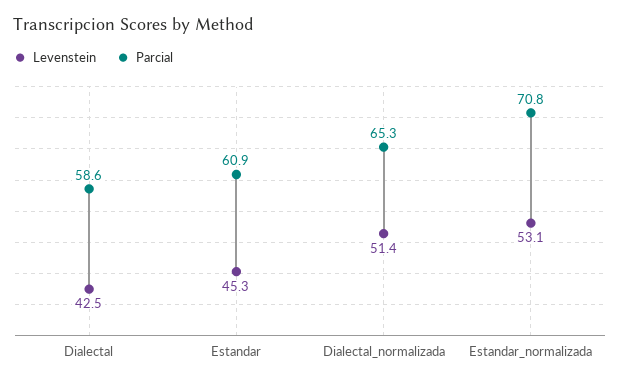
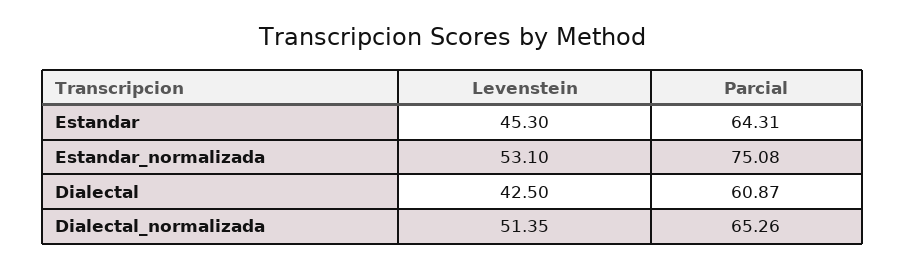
Parcial, Dialectal: 58.6 -> 60.87
Parcial, Estandar: 60.9 -> 64.31
Parcial, Estandar_normalizada: 70.8 -> 75.08

